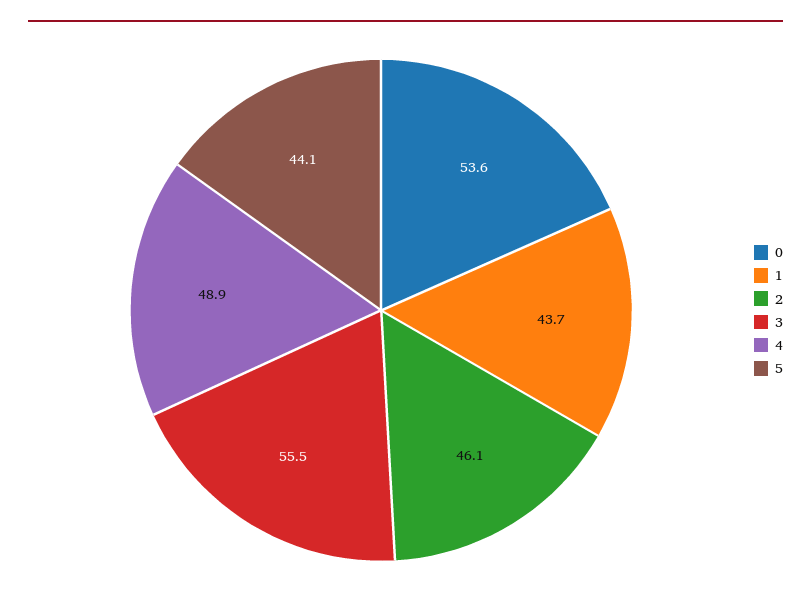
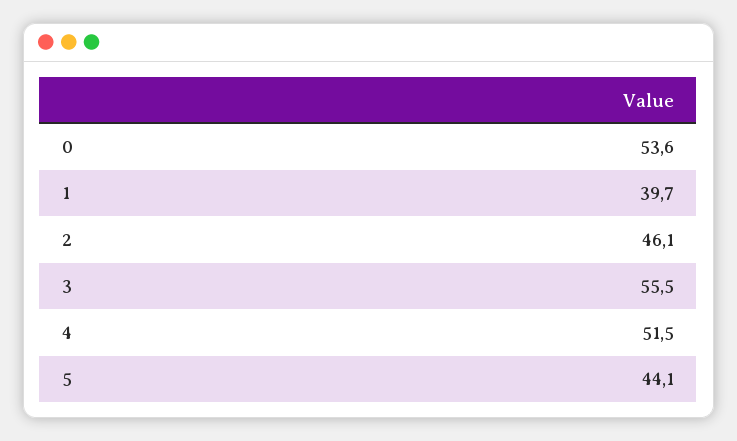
1: 43.7 -> 39.7
4: 48.9 -> 51.5

